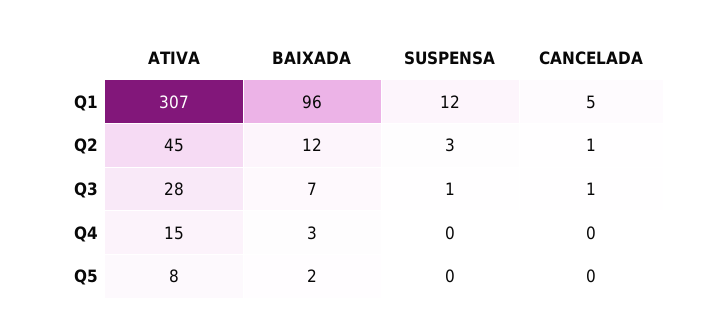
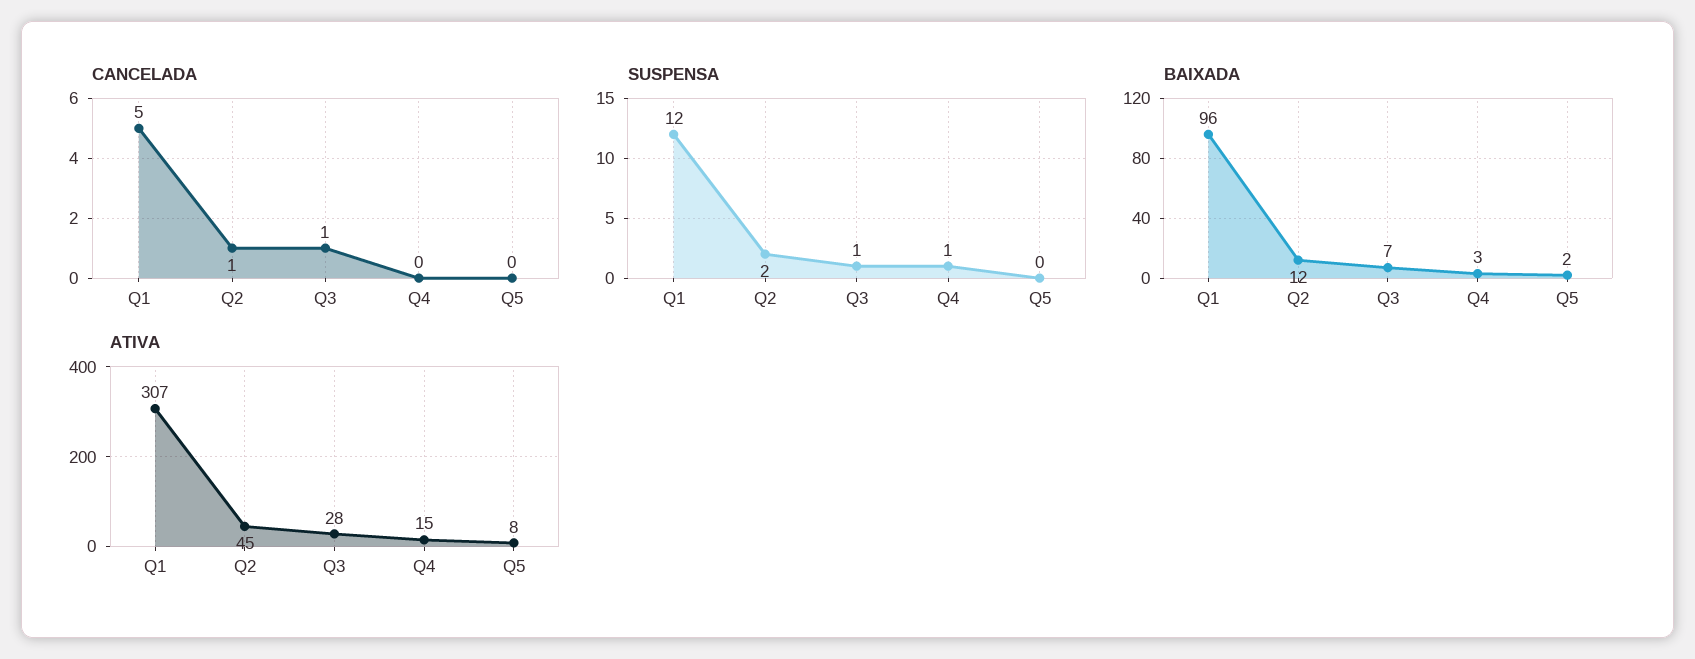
SUSPENSA, Q2: 3 -> 2
SUSPENSA, Q4: 0 -> 1

